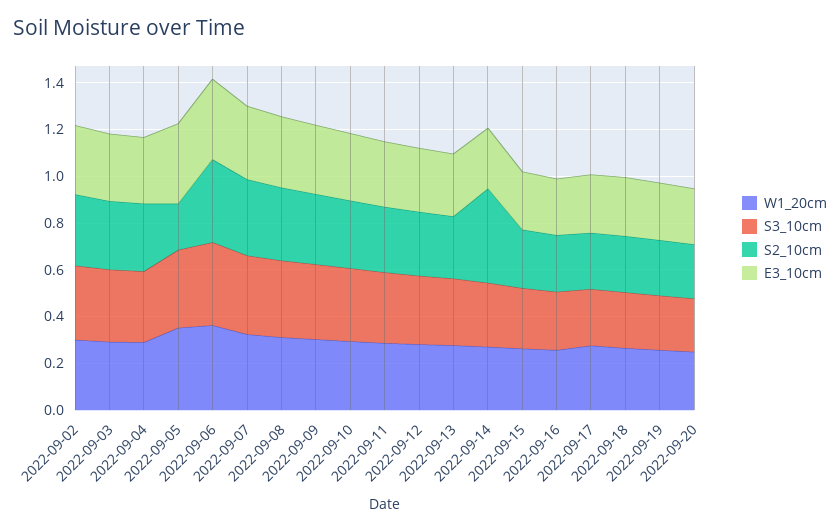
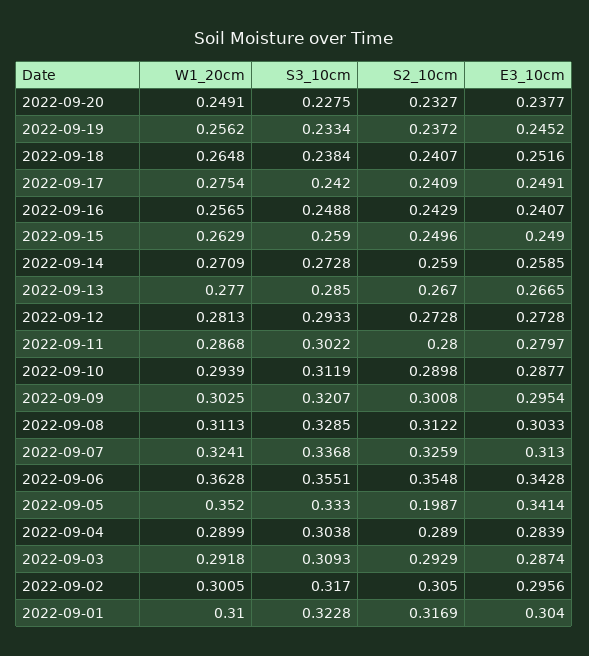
S2_10cm, 2022-09-14: 0.4 -> 0.259
W1_20cm, 2022-09-01: none -> 0.31
S3_10cm, 2022-09-01: none -> 0.3228
S2_10cm, 2022-09-01: none -> 0.3169
E3_10cm, 2022-09-01: none -> 0.304

